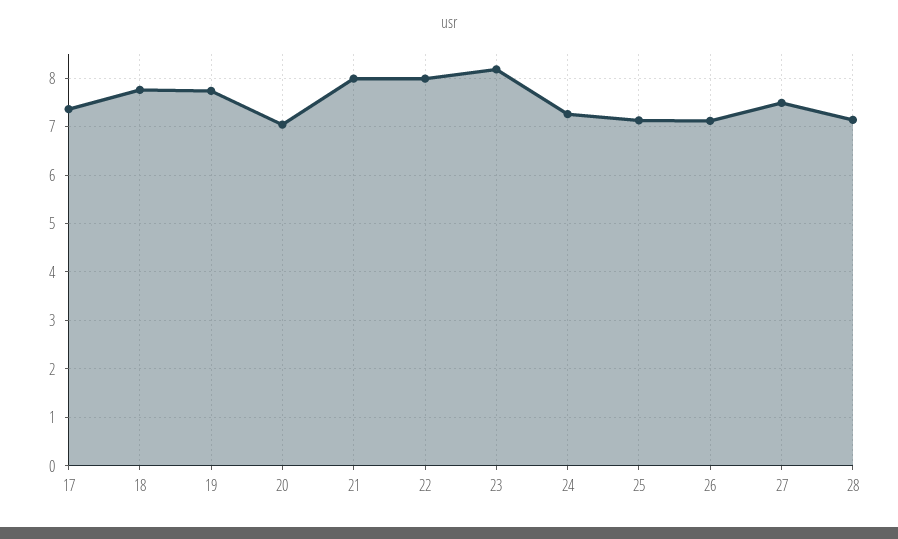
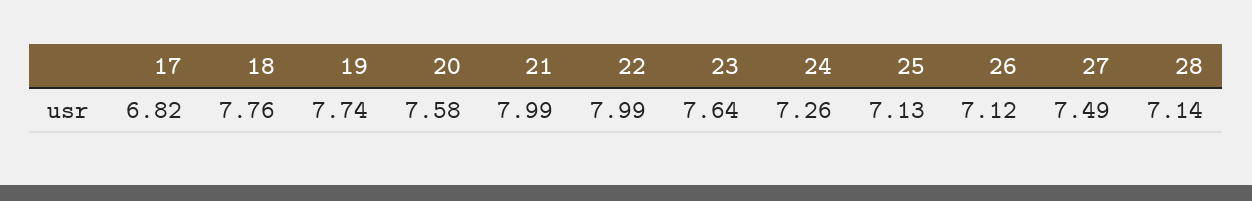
17: 7.4 -> 6.82
20: 7 -> 7.58
23: 8.2 -> 7.64

